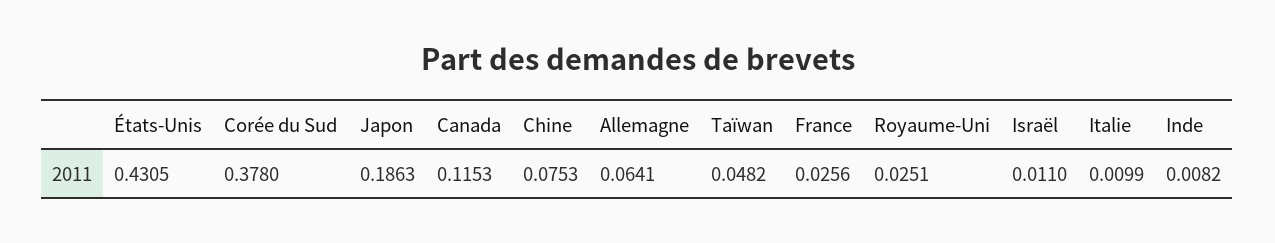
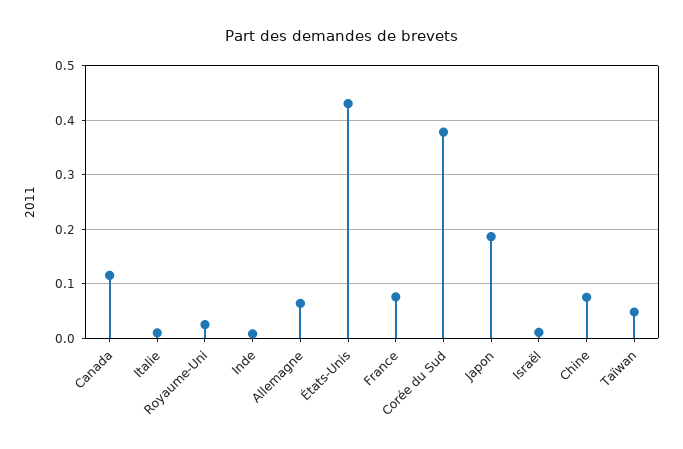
France: 0.0256 -> 0.08

